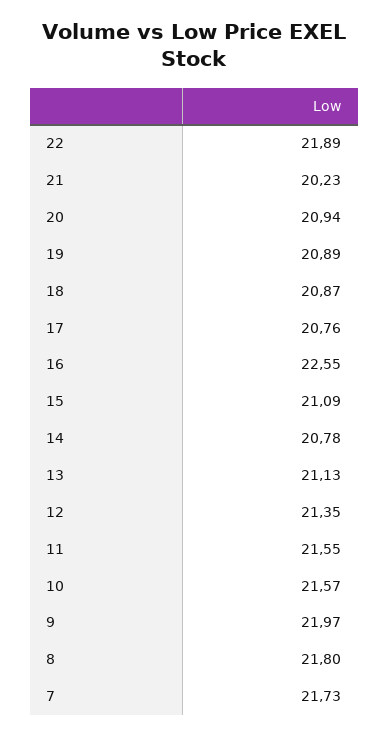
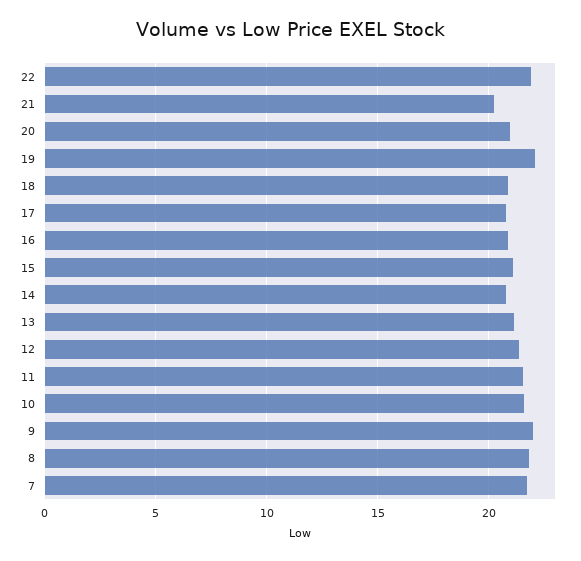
19: 20.89 -> 22
16: 22.55 -> 21

